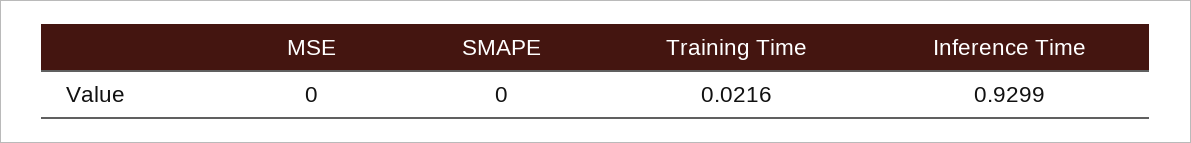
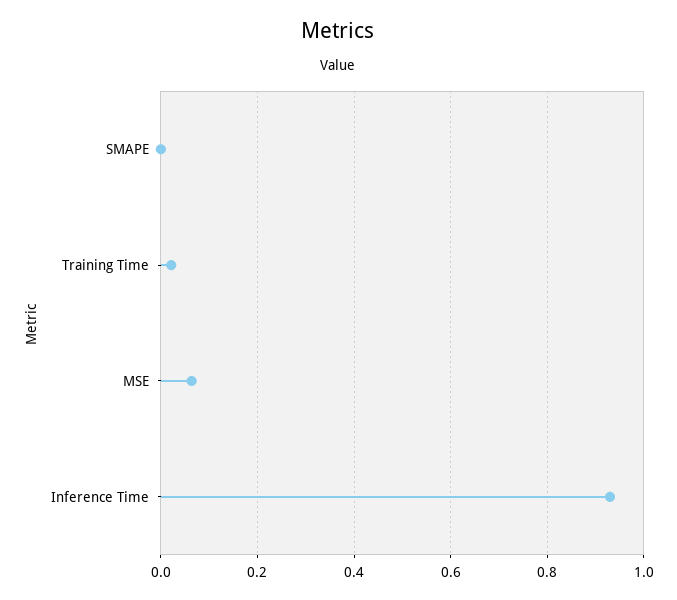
MSE: 0 -> 0.06

